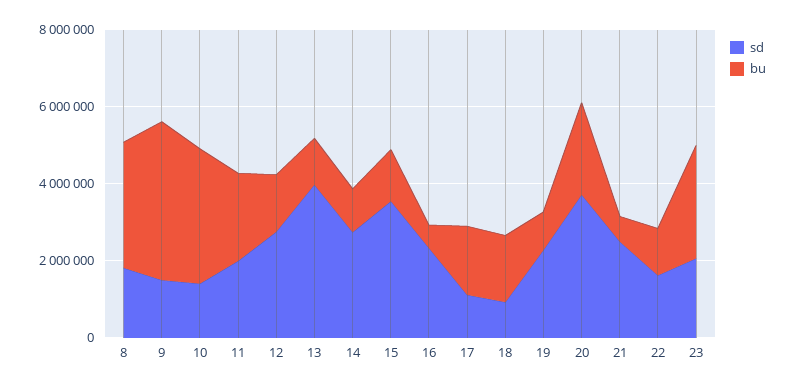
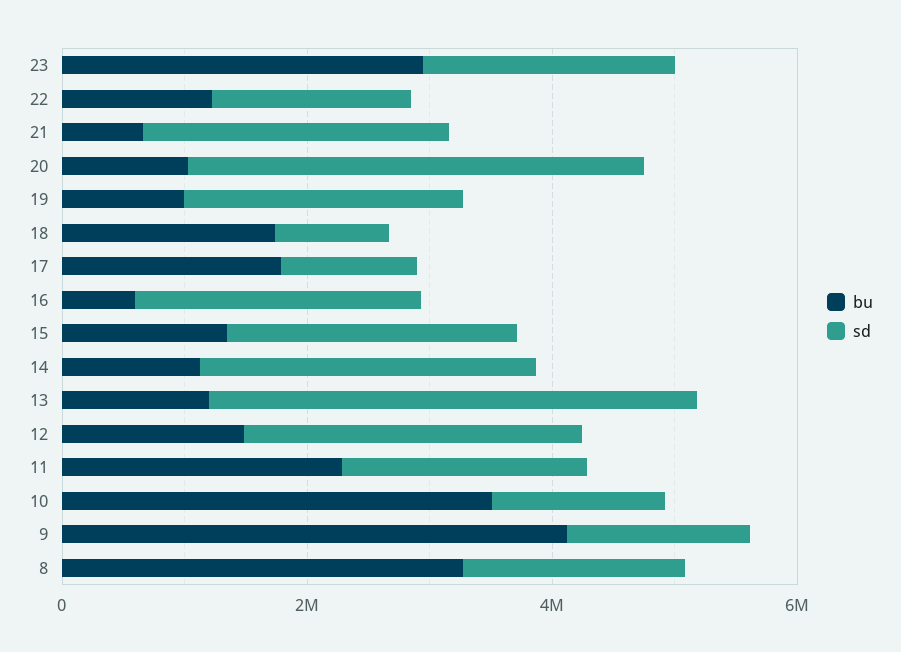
sd, 15: 3500000 -> 2500000
bu, 20: 2500000 -> 1000000

